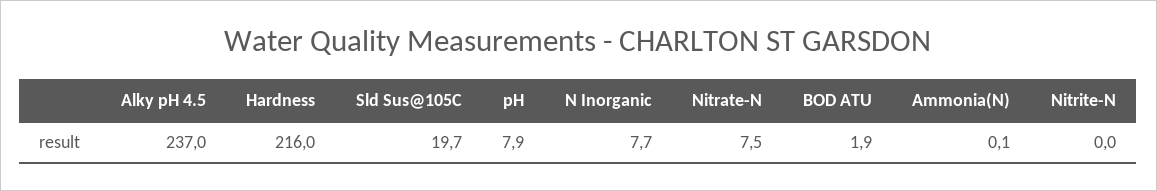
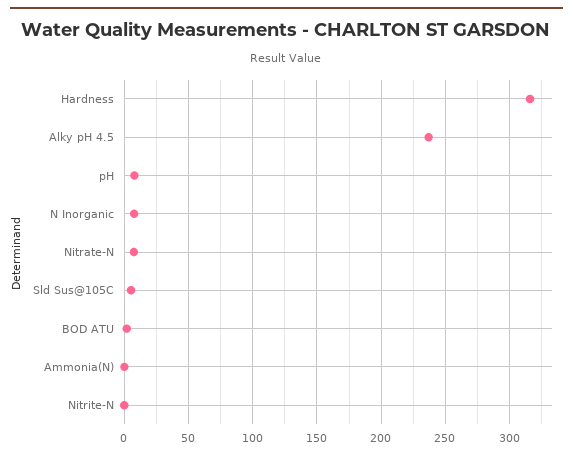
Hardness: 216 -> 315
Sld Sus@105C: 19.7 -> 5

